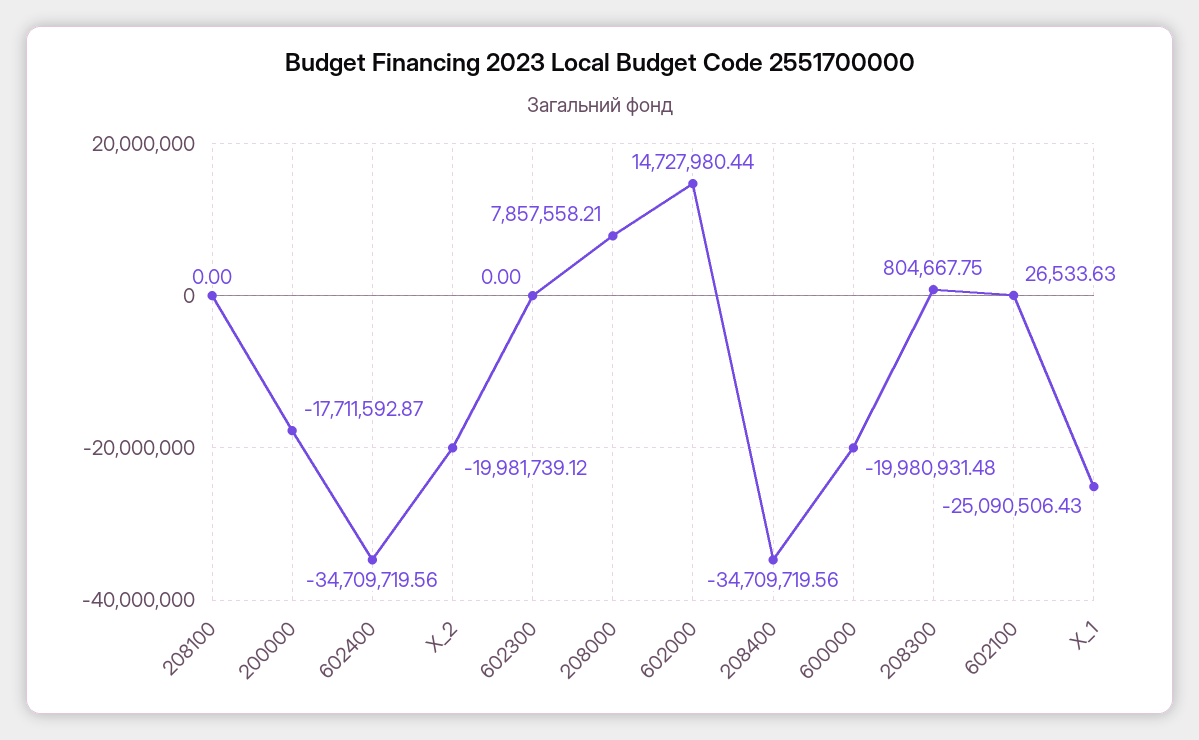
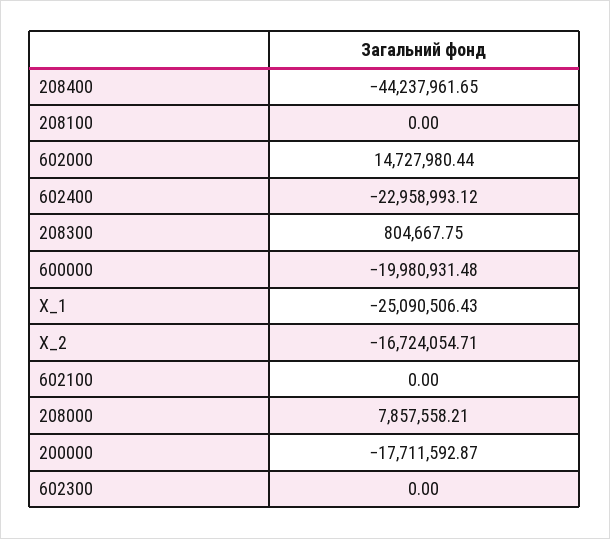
602400: -34709719.56 -> -22958993.12
X_2: -19981739.12 -> -16724054.71
208400: -34709719.56 -> -44237961.65
602100: 26533.63 -> 0

